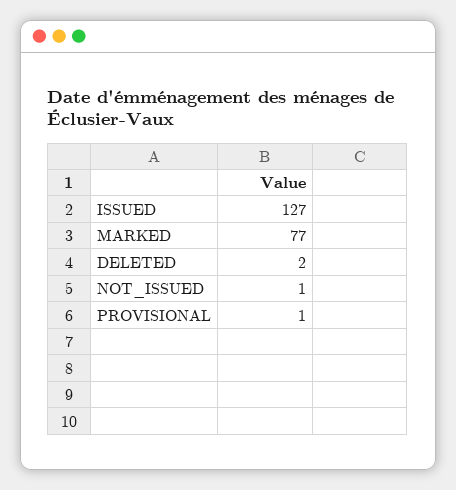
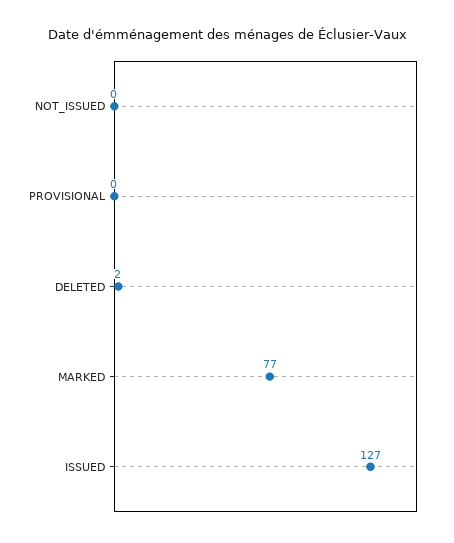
NOT_ISSUED: 1 -> 0
PROVISIONAL: 1 -> 0

